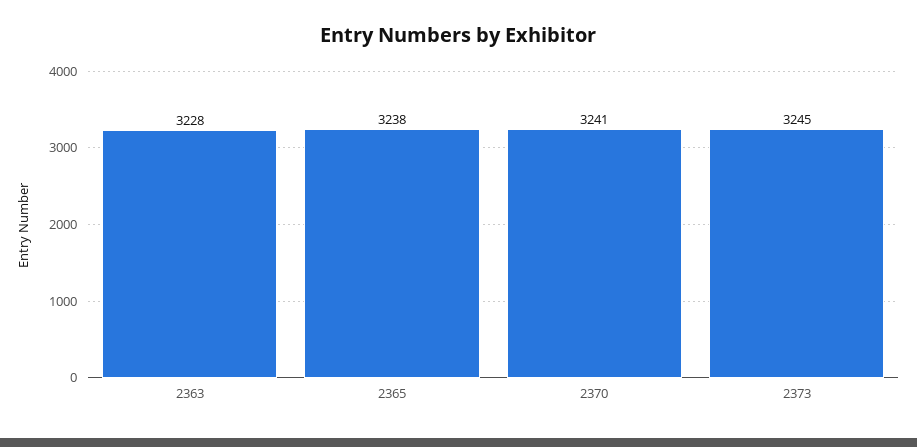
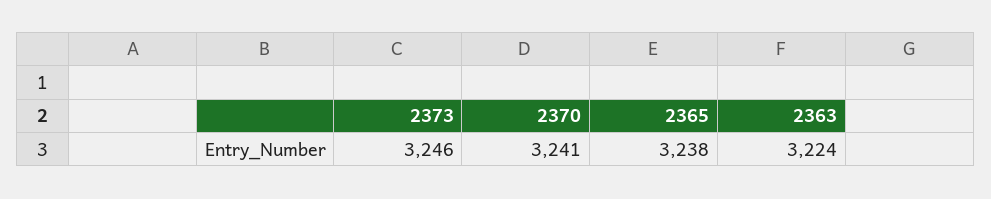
2363: 3228 -> 3224
2373: 3245 -> 3246

